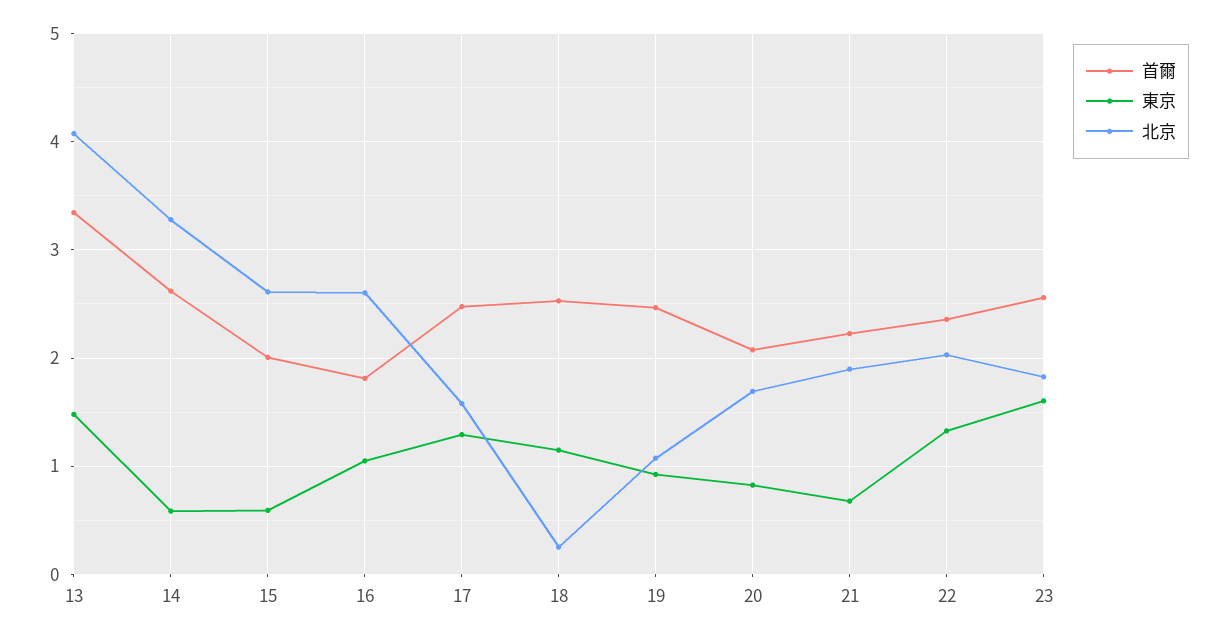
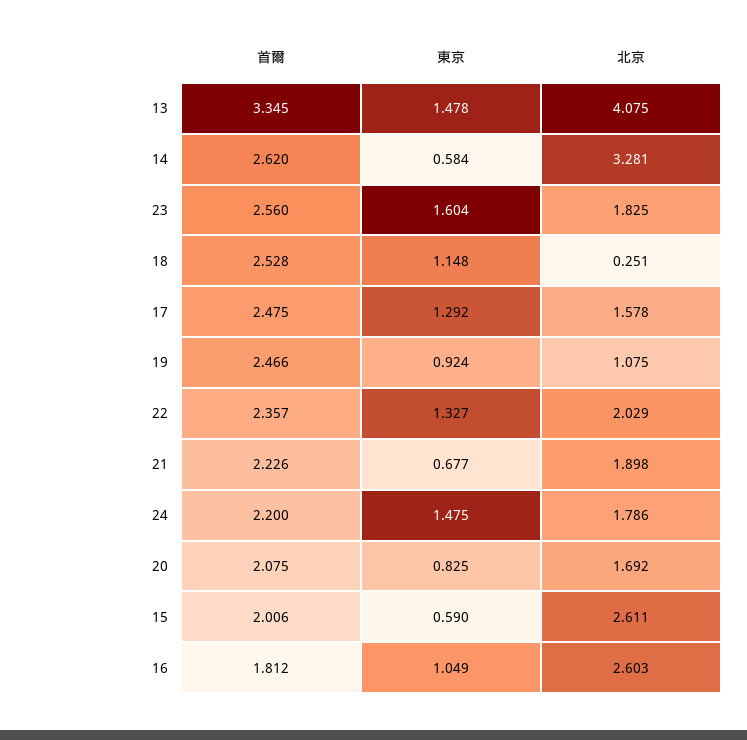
首爾, 24: none -> 2.2
東京, 24: none -> 1.475
北京, 24: none -> 1.786

